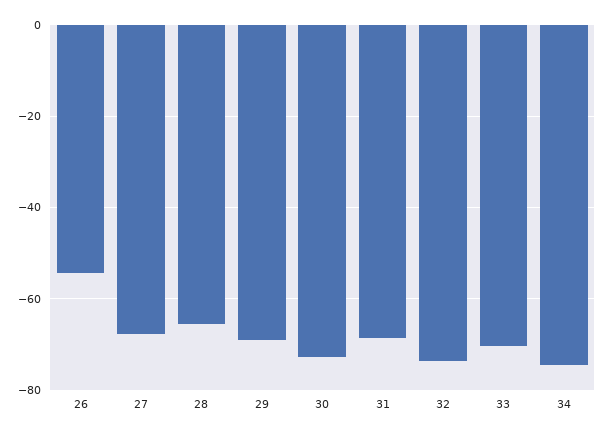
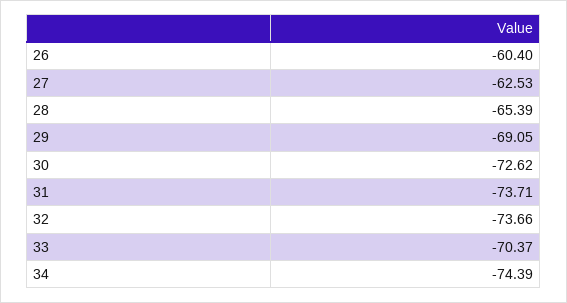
26: -54 -> -60.4
27: -68 -> -62.53
31: -68 -> -73.71

